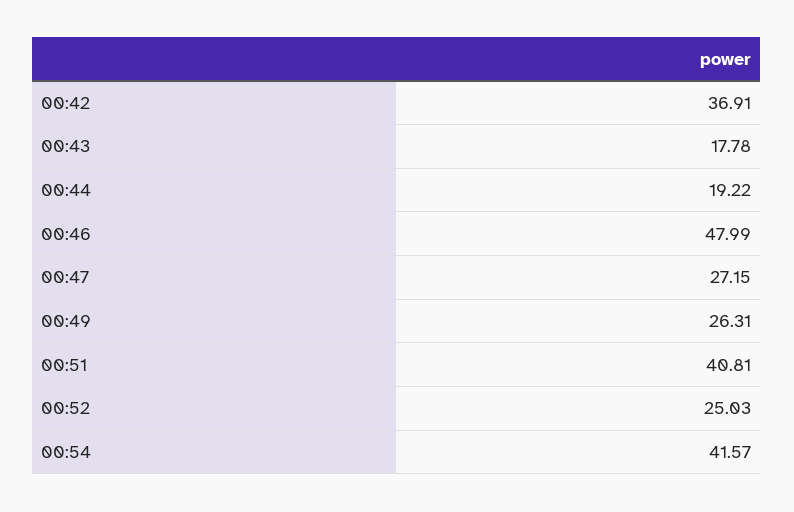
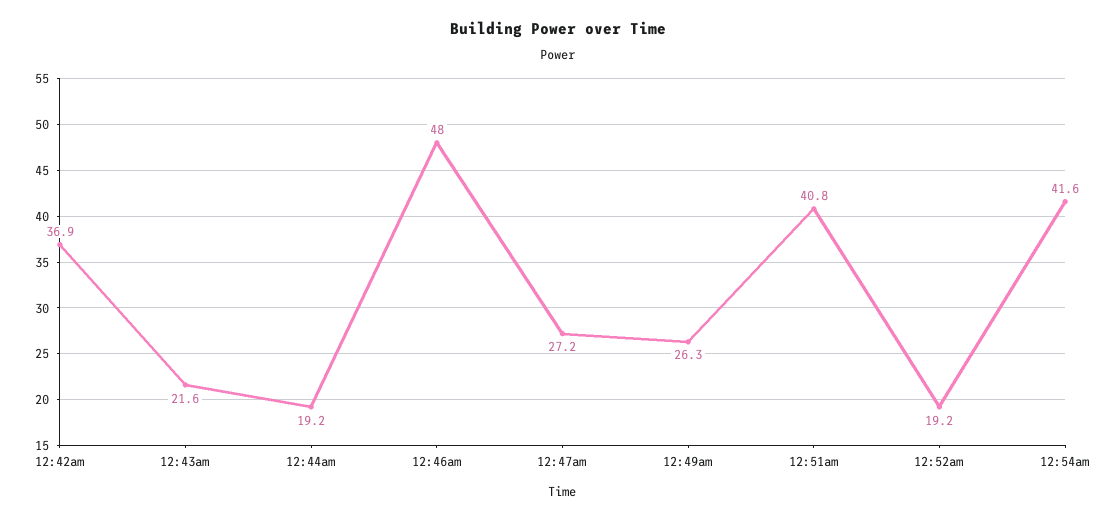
00:43: 17.78 -> 21.6
00:52: 25.03 -> 19.2

